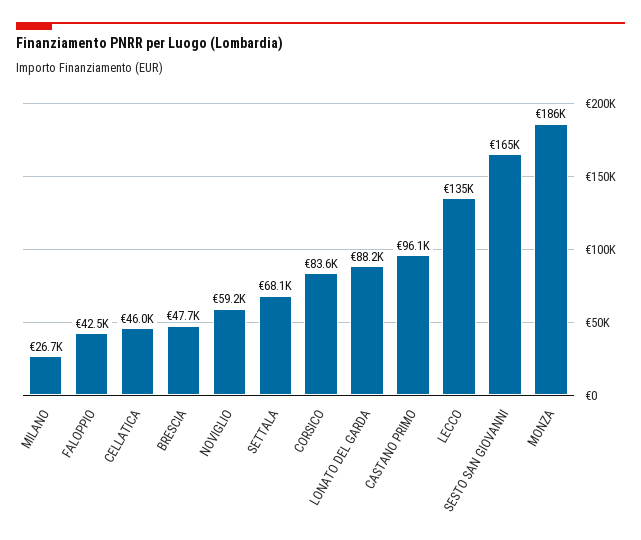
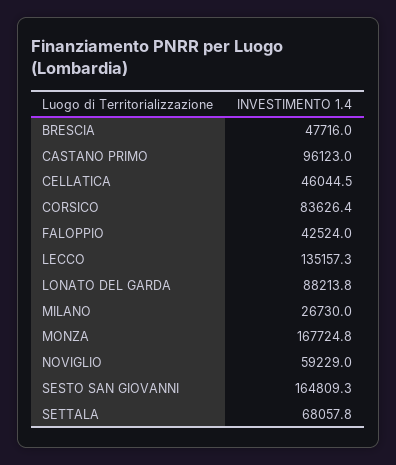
MONZA: 186000 -> 167724.8

